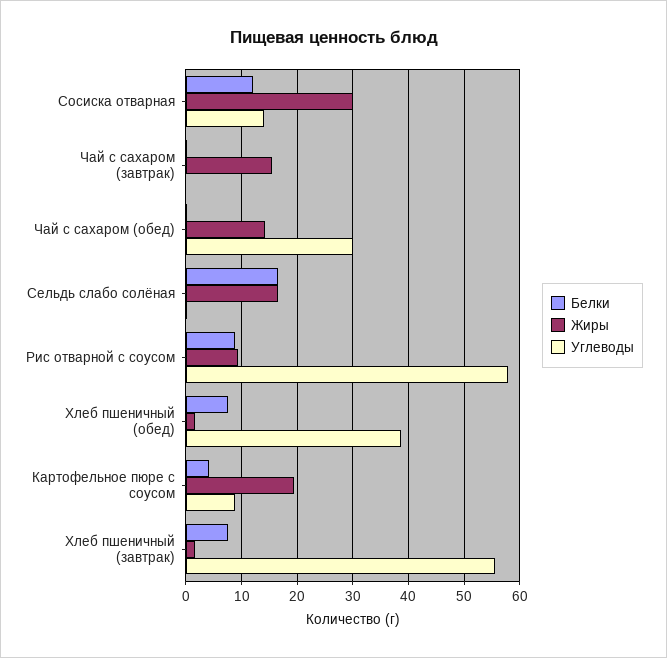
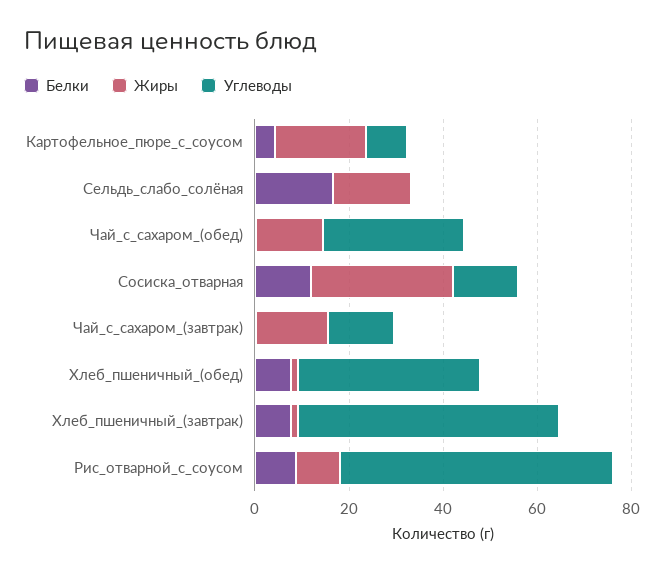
Углеводы, Чай с сахаром (завтрак): 0 -> 15

